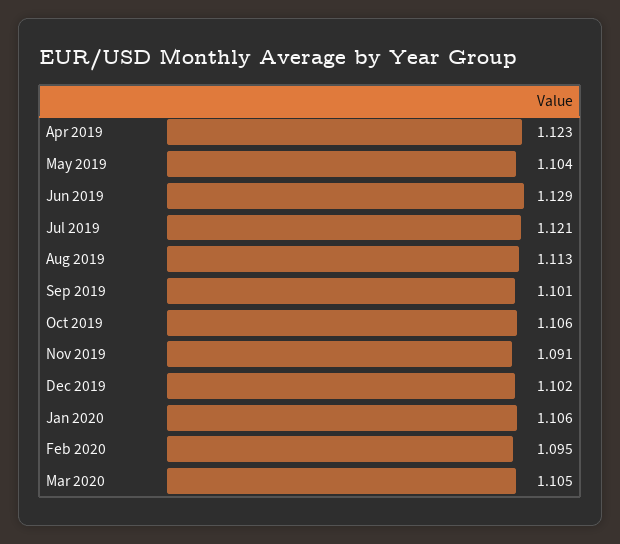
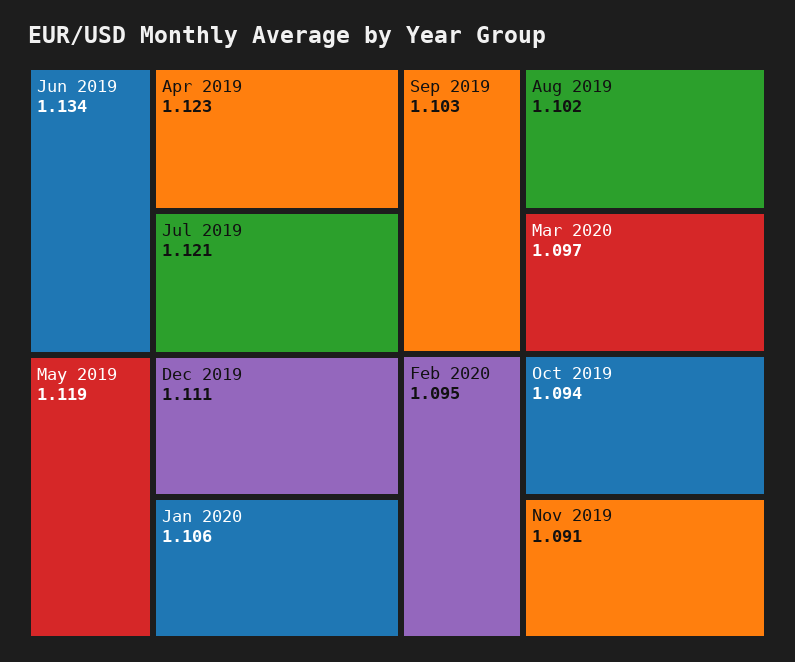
May 2019: 1.104 -> 1.119
Jun 2019: 1.129 -> 1.134
Aug 2019: 1.113 -> 1.102
Sep 2019: 1.101 -> 1.103
Oct 2019: 1.106 -> 1.094
Dec 2019: 1.102 -> 1.111
Mar 2020: 1.105 -> 1.097

